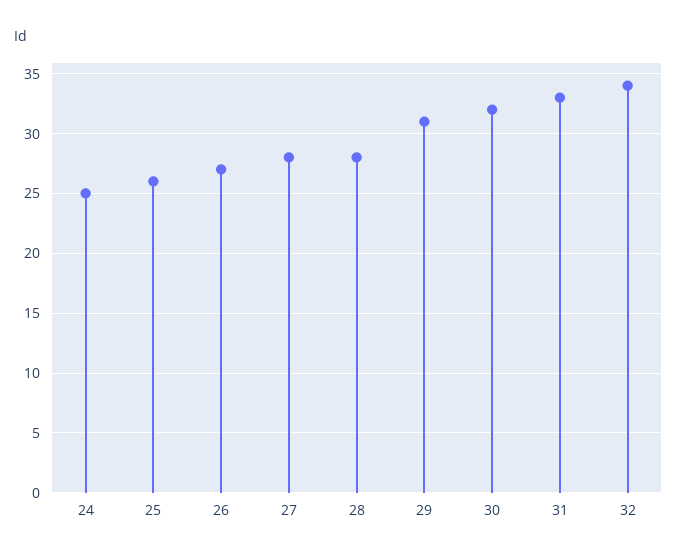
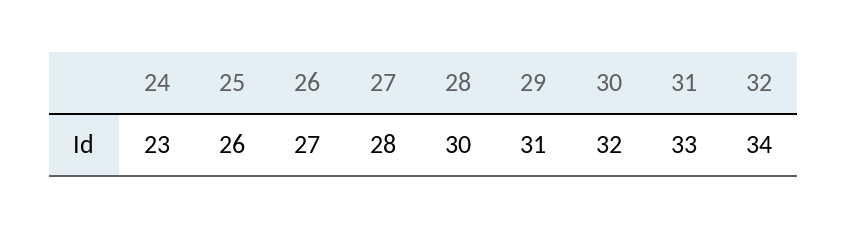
24: 25 -> 23
28: 28 -> 30

